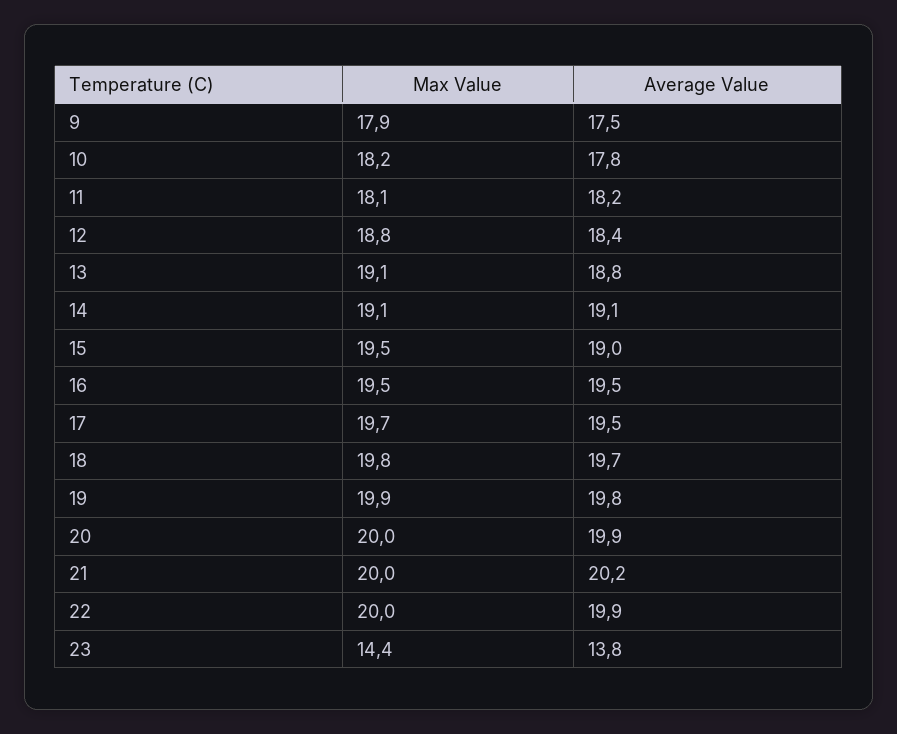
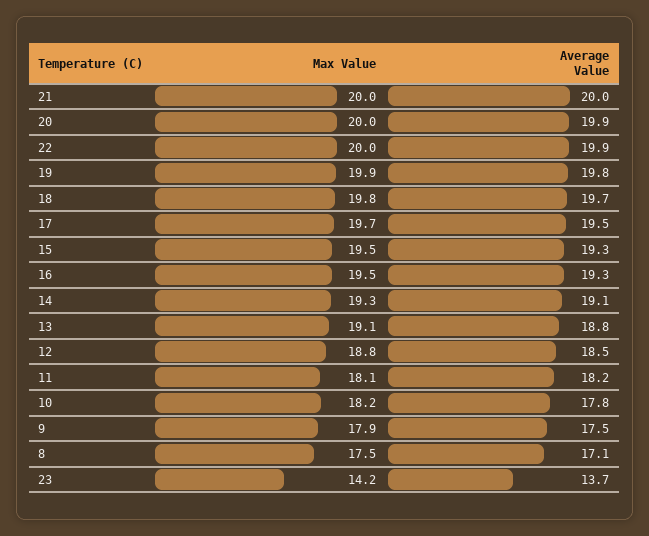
Average Value, 12: 18.4 -> 18.5
Max Value, 14: 19.1 -> 19.3
Average Value, 15: 19 -> 19.3
Average Value, 16: 19.5 -> 19.3
Average Value, 21: 20.2 -> 20
Max Value, 23: 14.4 -> 14.2
Average Value, 23: 13.8 -> 13.7
Max Value, 8: none -> 17.5
Average Value, 8: none -> 17.1

